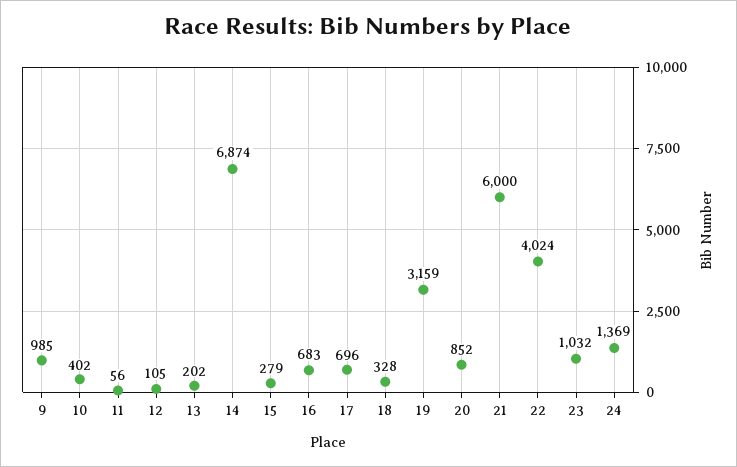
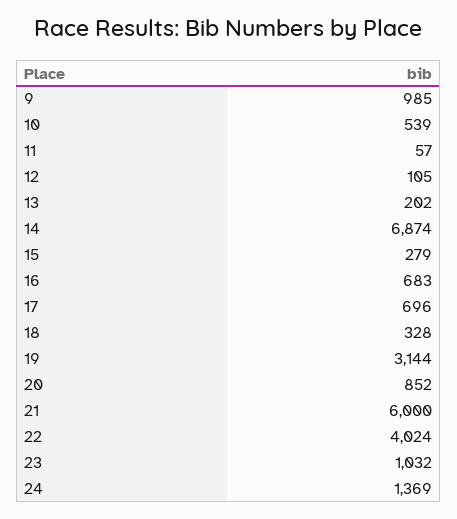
10: 402 -> 539
11: 56 -> 57
19: 3159 -> 3144

